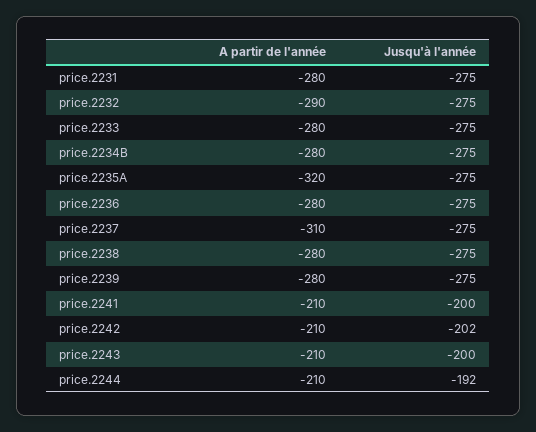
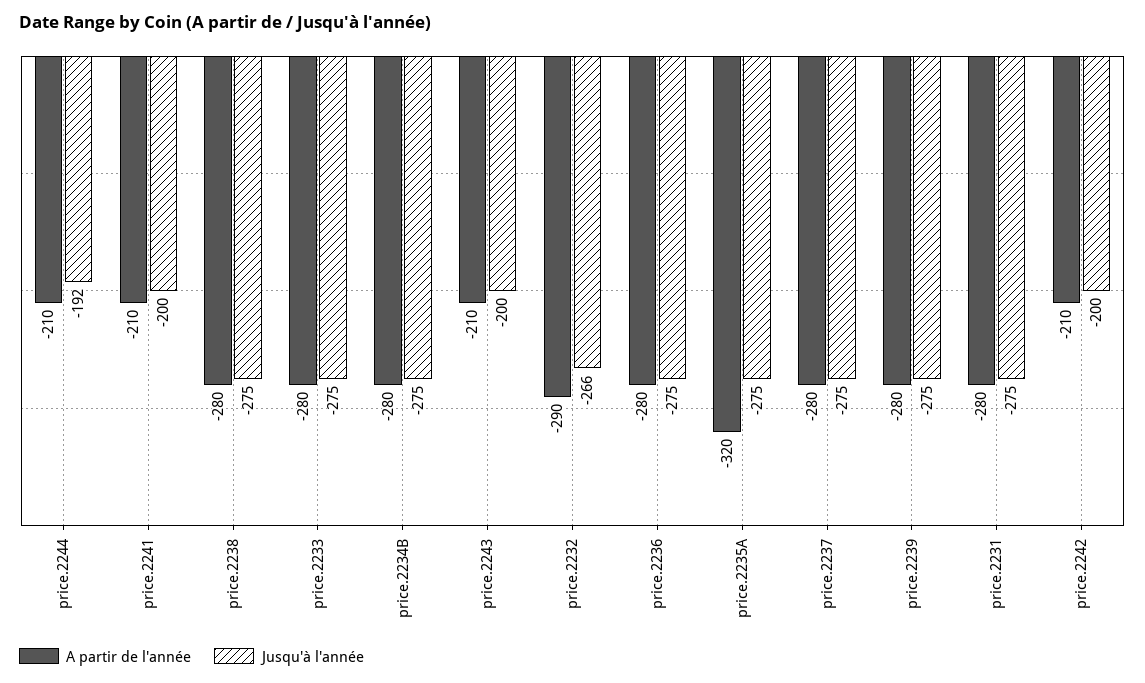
Jusqu'à l'année, price.2232: -275 -> -266
A partir de l'année, price.2237: -310 -> -280
Jusqu'à l'année, price.2242: -202 -> -200

